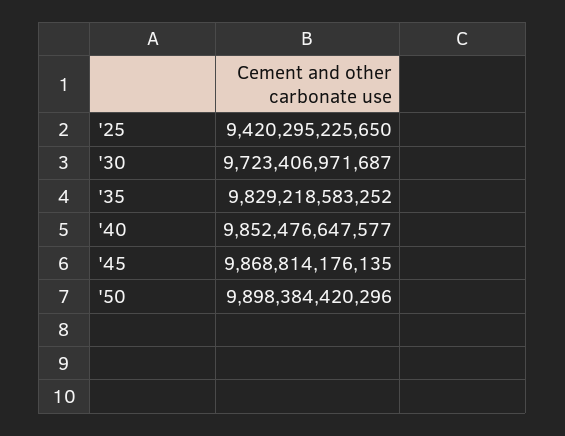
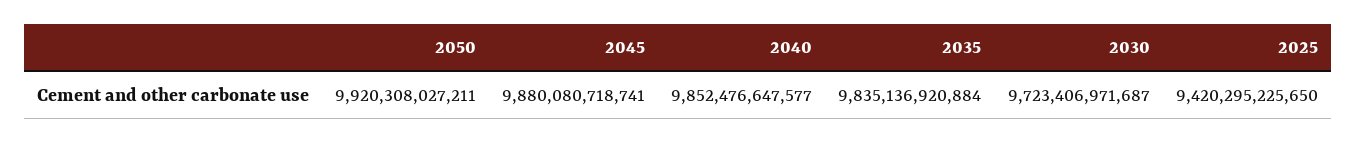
'35: 9829218583252 -> 9835136920884
'45: 9868814176135 -> 9880080718741
'50: 9898384420296 -> 9920308027211

